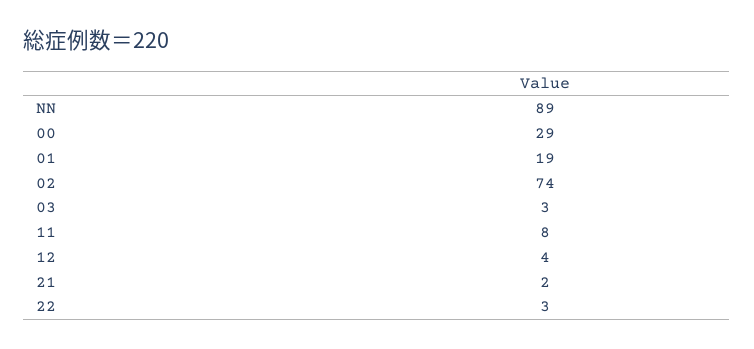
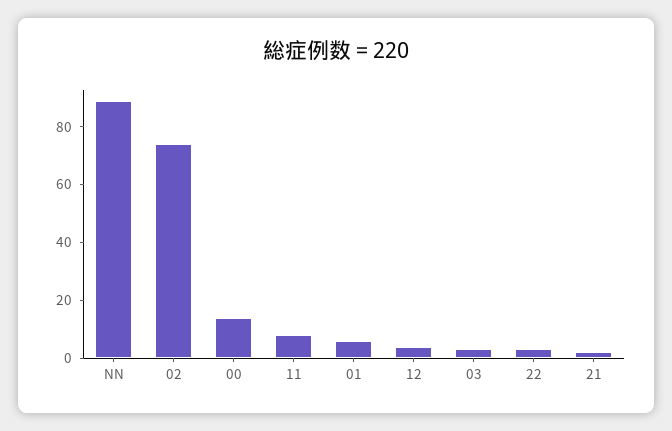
00: 29 -> 15
01: 19 -> 5

